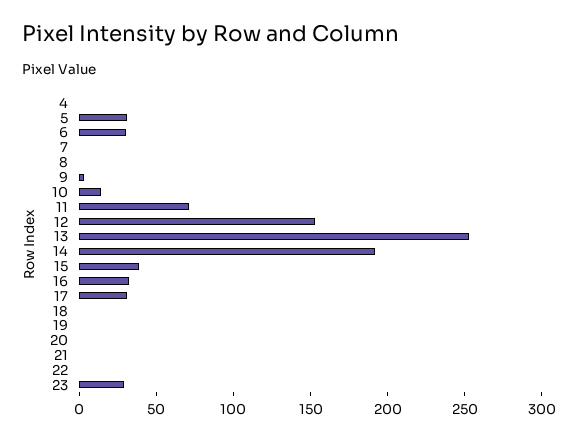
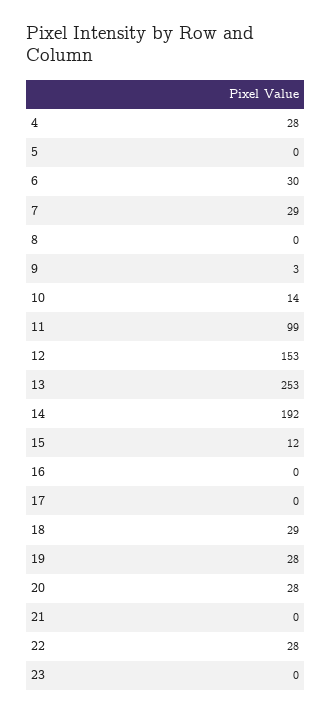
4: 0 -> 28
5: 30 -> 0
7: 0 -> 29
11: 70 -> 99
15: 40 -> 12
16: 30 -> 0
17: 30 -> 0
18: 0 -> 29
19: 0 -> 28
20: 0 -> 28
22: 0 -> 28
23: 30 -> 0

